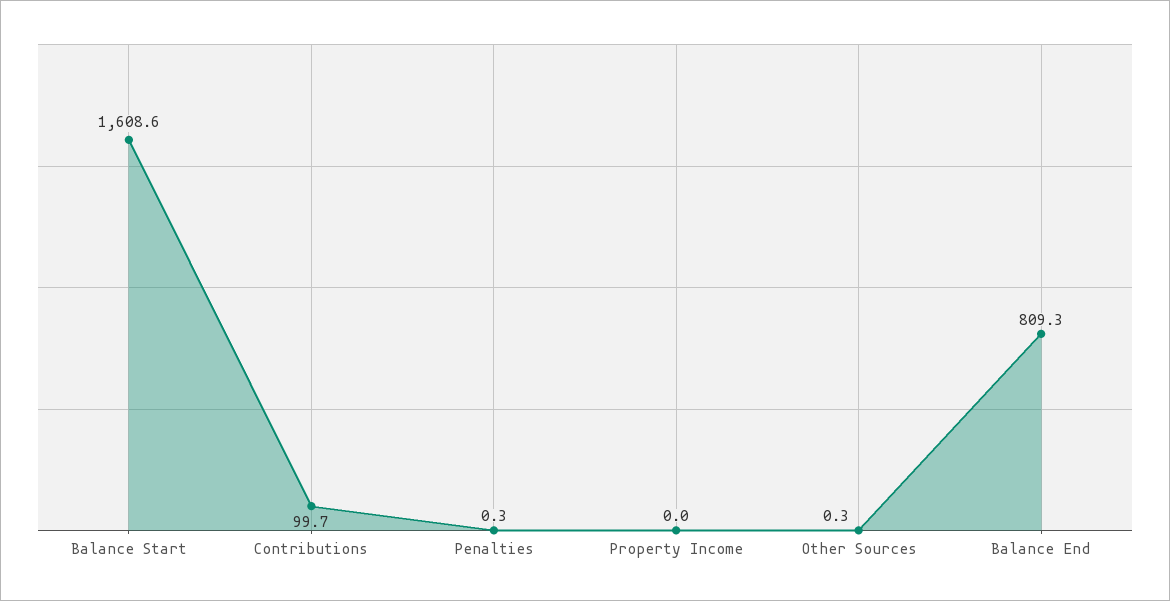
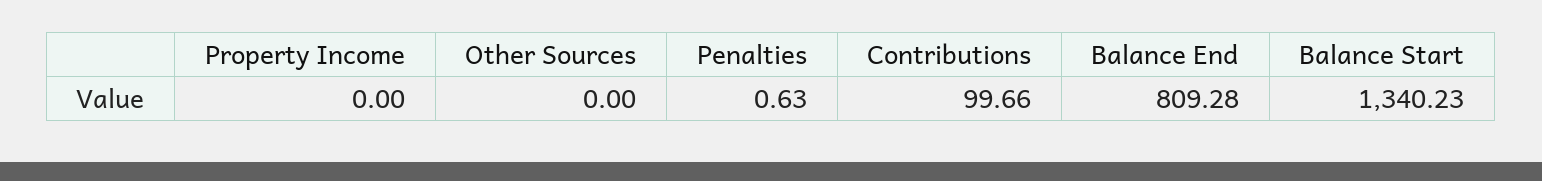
Balance Start: 1608.6 -> 1340.23
Penalties: 0.3 -> 0.63
Other Sources: 0.3 -> 0

